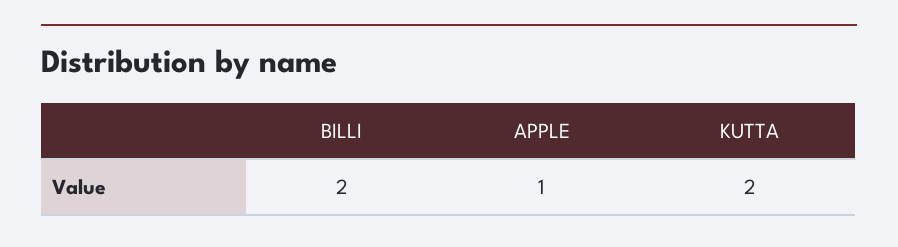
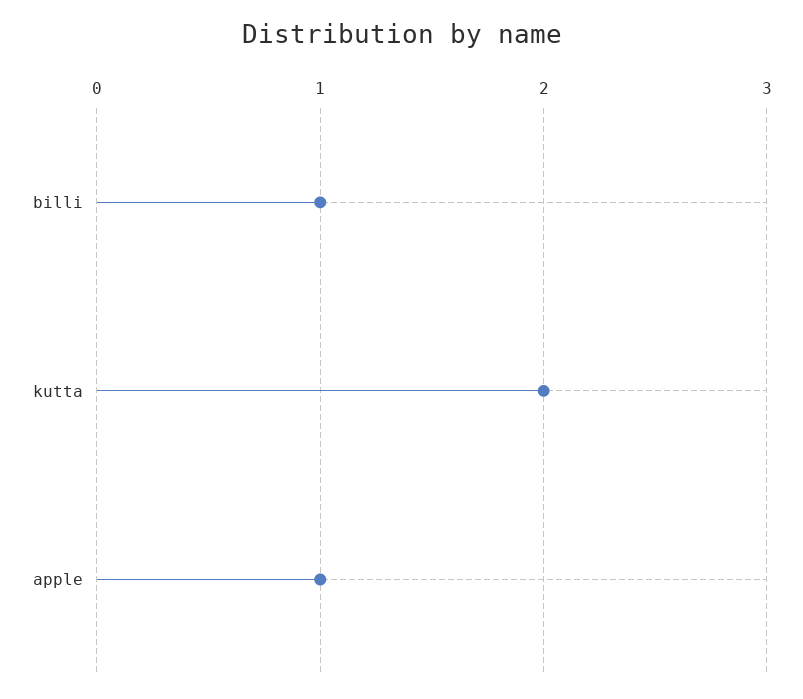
BILLI: 2 -> 1

